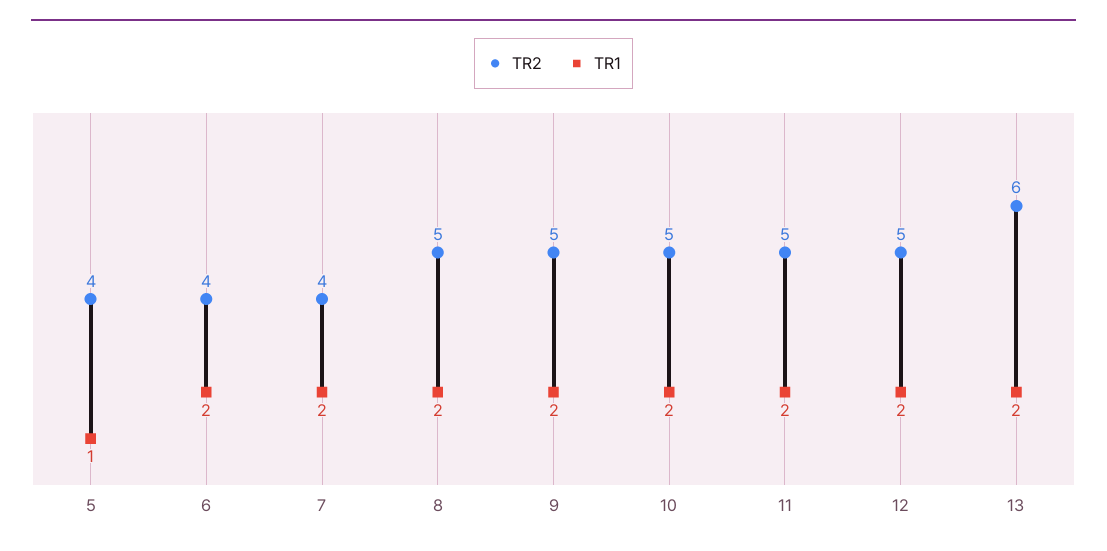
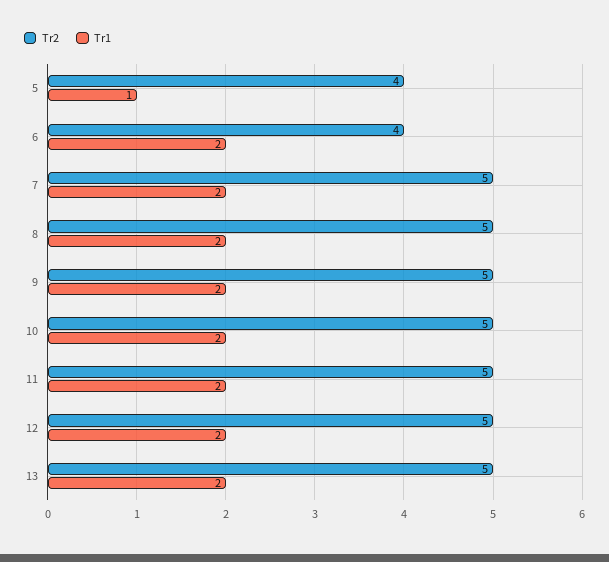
TR2, 7: 4 -> 5
TR2, 13: 6 -> 5

